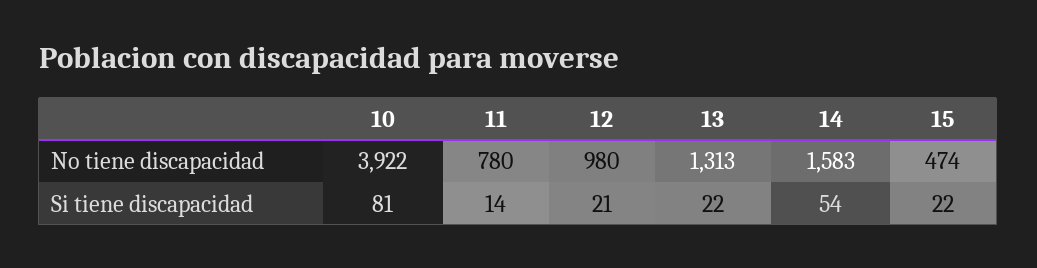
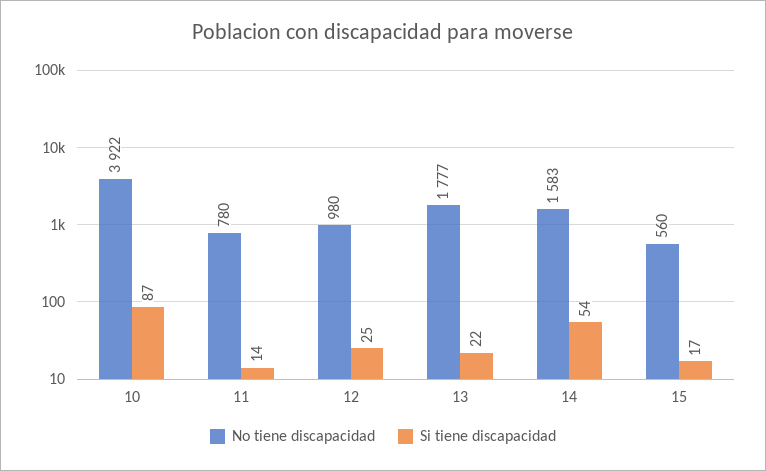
No tiene discapacidad, 13: 1313 -> 1777
No tiene discapacidad, 15: 474 -> 560
Si tiene discapacidad, 10: 81 -> 87
Si tiene discapacidad, 12: 21 -> 25
Si tiene discapacidad, 15: 22 -> 17

